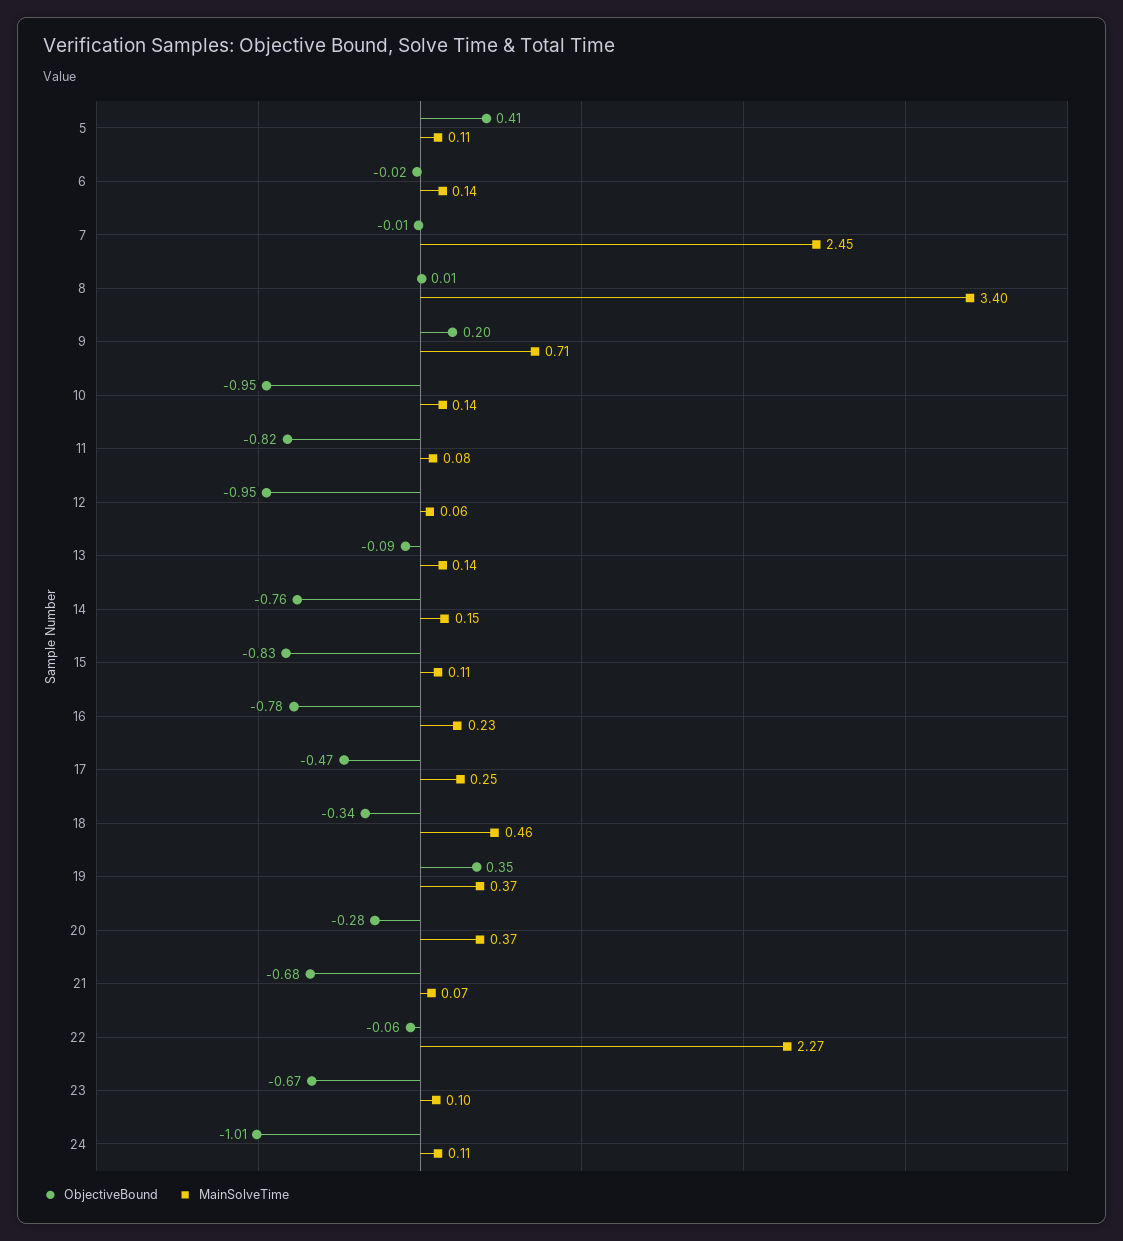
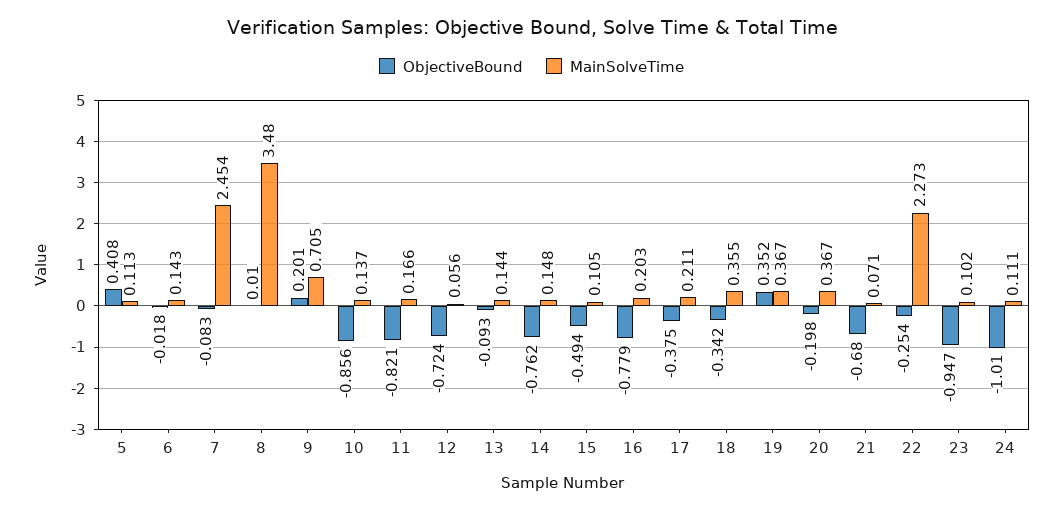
ObjectiveBound, 7: -0.01 -> -0.083
MainSolveTime, 8: 3.4 -> 3.48
ObjectiveBound, 10: -0.95 -> -0.856
MainSolveTime, 11: 0.08 -> 0.166
ObjectiveBound, 12: -0.95 -> -0.724
ObjectiveBound, 15: -0.83 -> -0.494
MainSolveTime, 16: 0.23 -> 0.203
ObjectiveBound, 17: -0.47 -> -0.375
MainSolveTime, 17: 0.25 -> 0.211
MainSolveTime, 18: 0.46 -> 0.355
ObjectiveBound, 20: -0.28 -> -0.198
ObjectiveBound, 22: -0.06 -> -0.254
ObjectiveBound, 23: -0.67 -> -0.947

